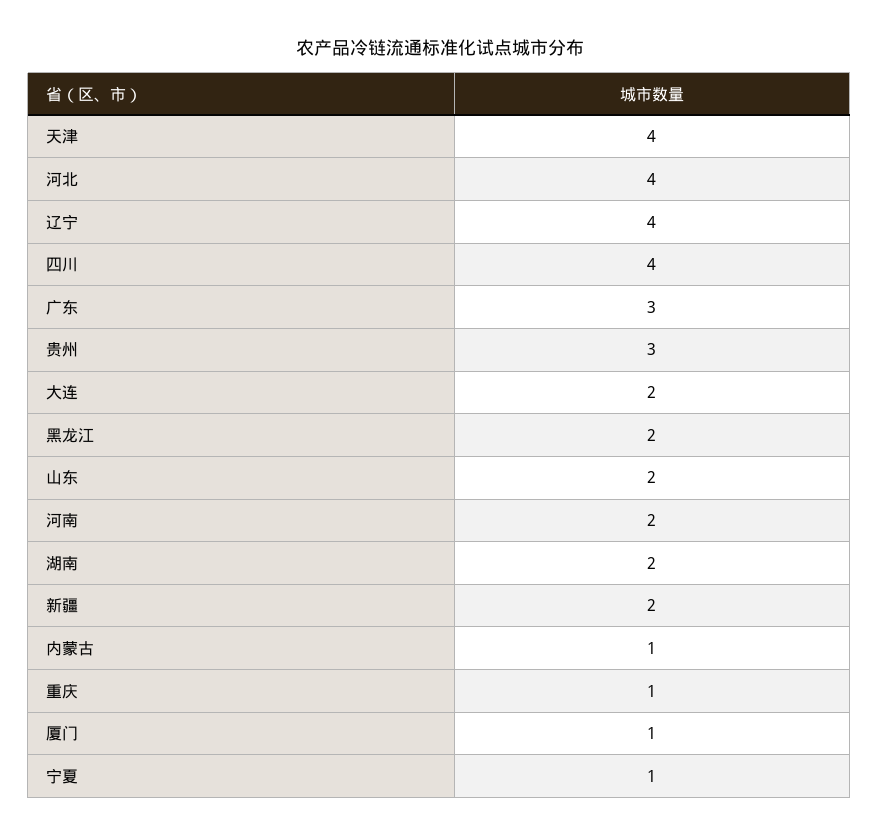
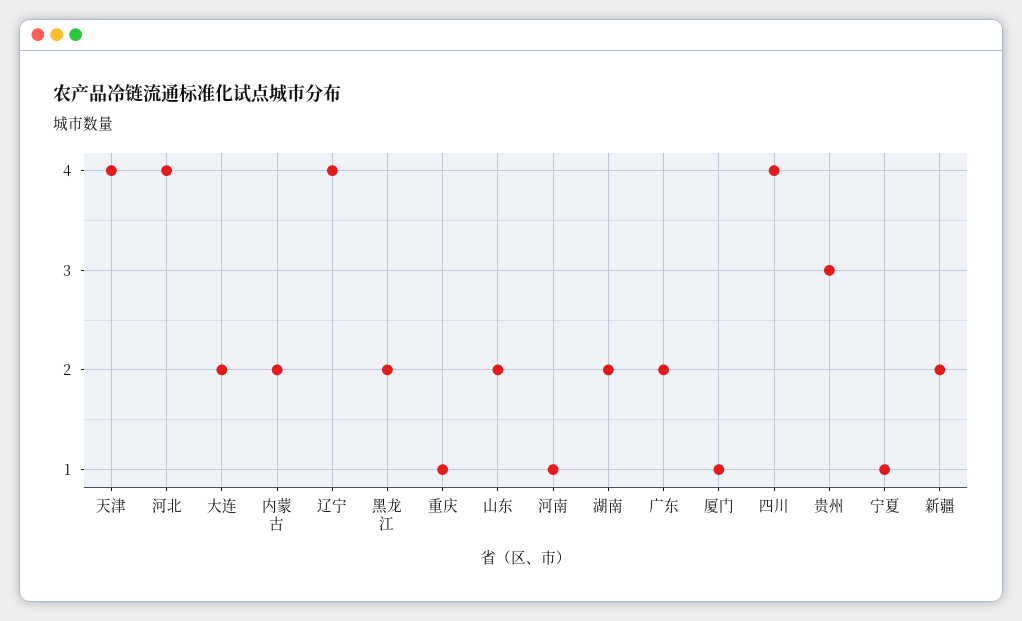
广东: 3 -> 2
河南: 2 -> 1
内蒙古: 1 -> 2

